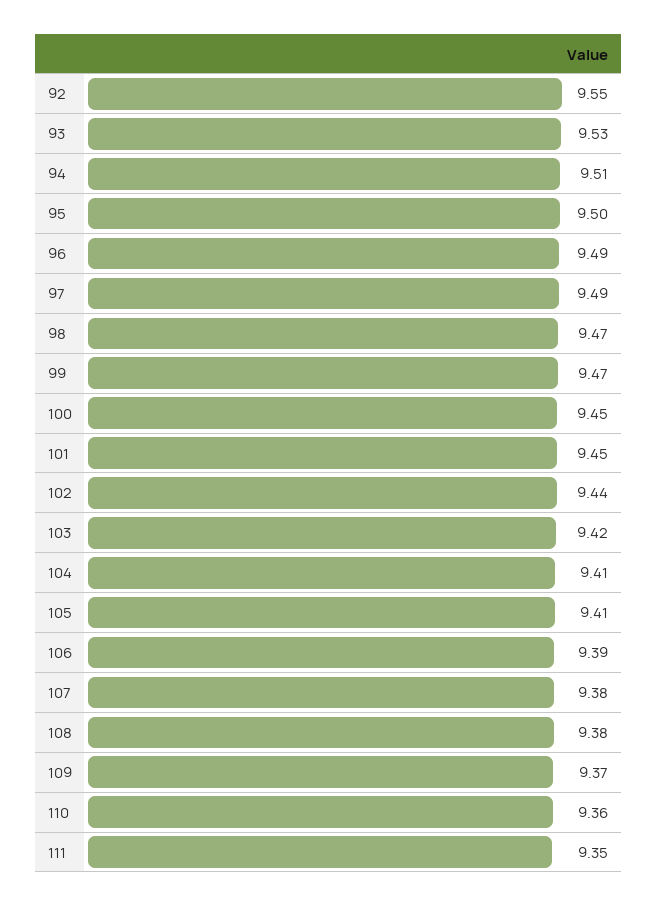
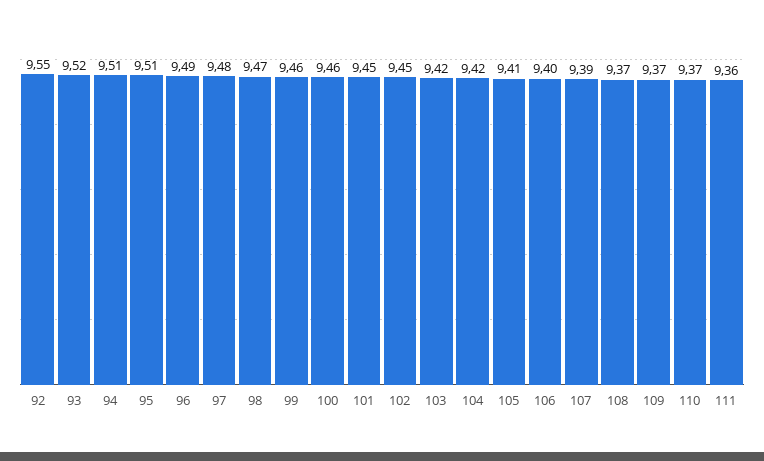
93: 9.53 -> 9.52
95: 9.5 -> 9.51
97: 9.49 -> 9.48
99: 9.47 -> 9.46
100: 9.45 -> 9.46
102: 9.44 -> 9.45
104: 9.41 -> 9.42
106: 9.39 -> 9.4
107: 9.38 -> 9.39
108: 9.38 -> 9.37
110: 9.36 -> 9.37
111: 9.35 -> 9.36

